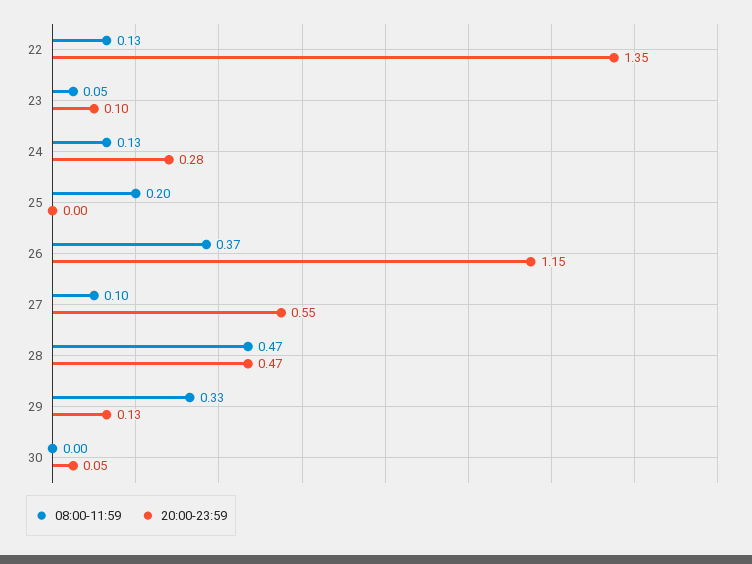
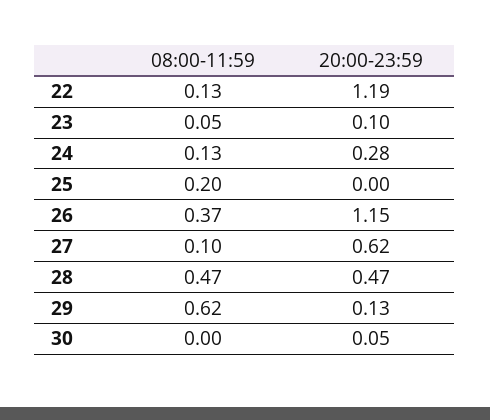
20:00-23:59, 22: 1.35 -> 1.19
20:00-23:59, 27: 0.55 -> 0.62
08:00-11:59, 29: 0.33 -> 0.62

